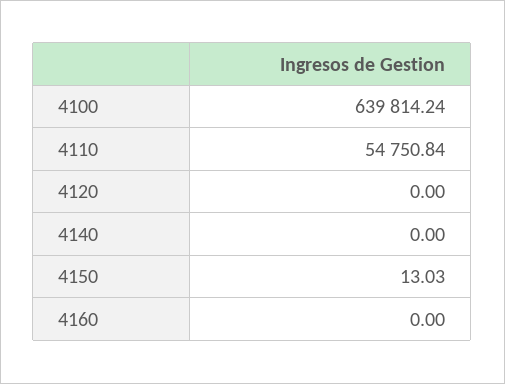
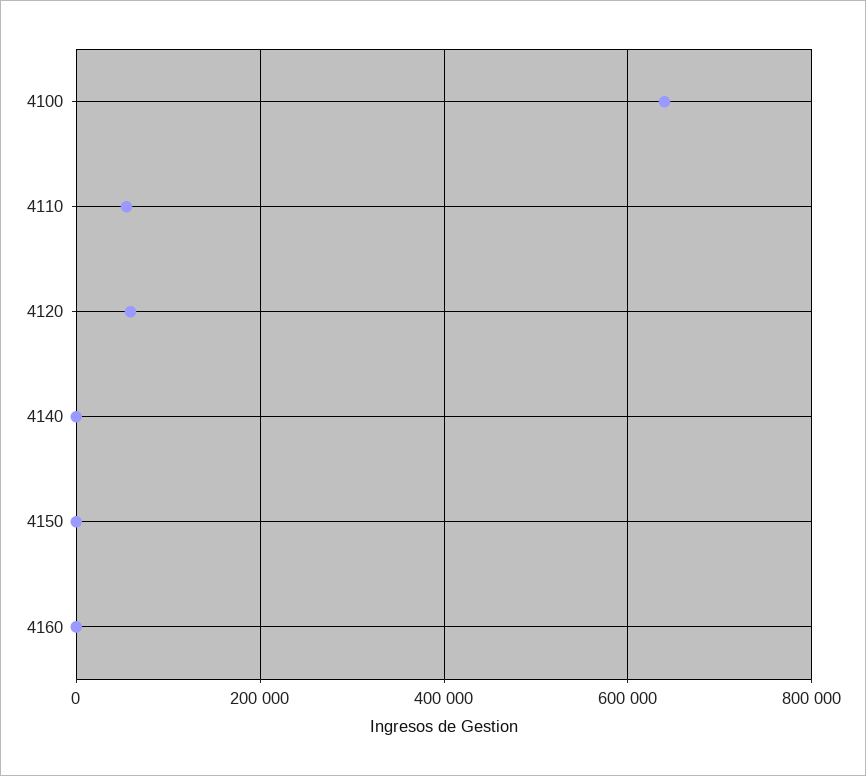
4120: 0 -> 60000

